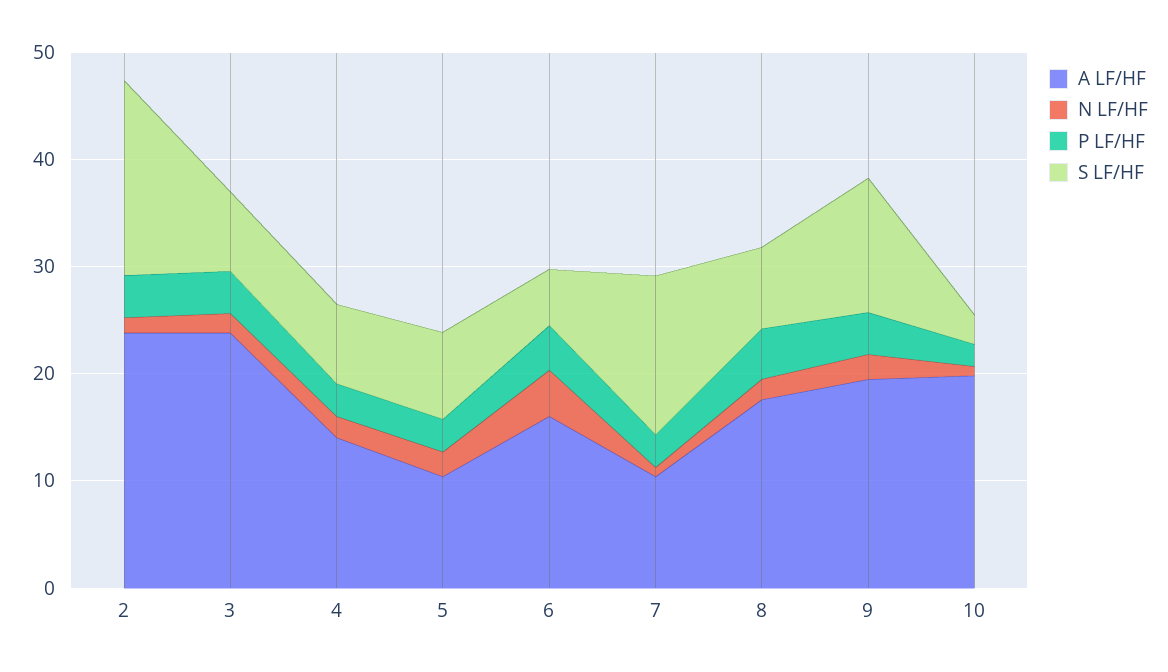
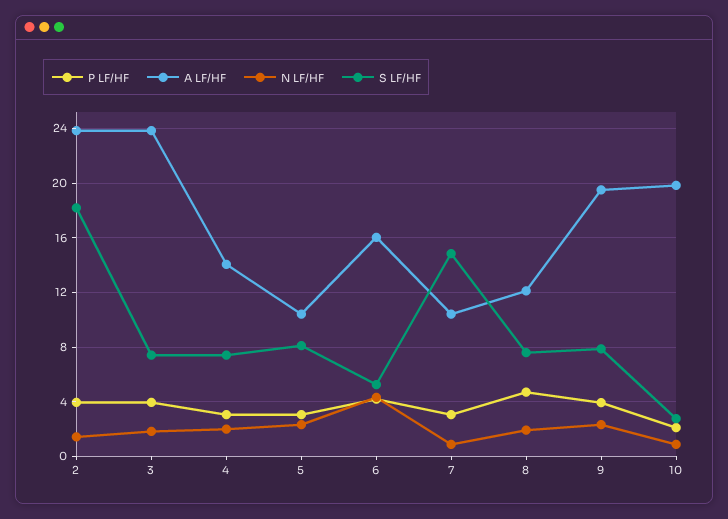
A LF/HF, 8: 18 -> 12
S LF/HF, 9: 12 -> 8

